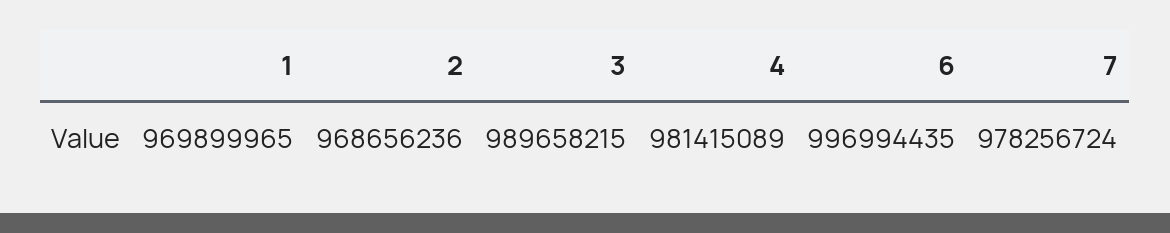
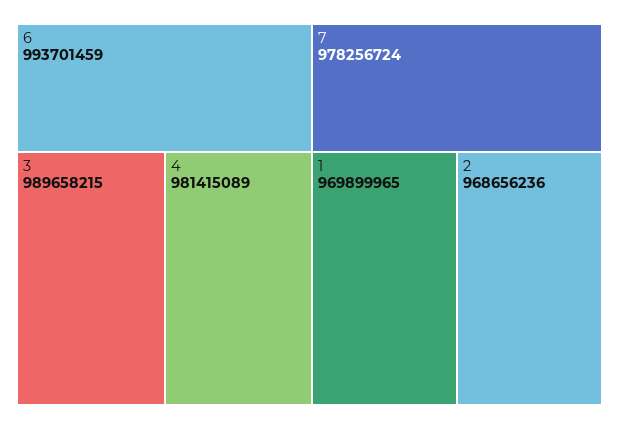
6: 996994435 -> 993701459

